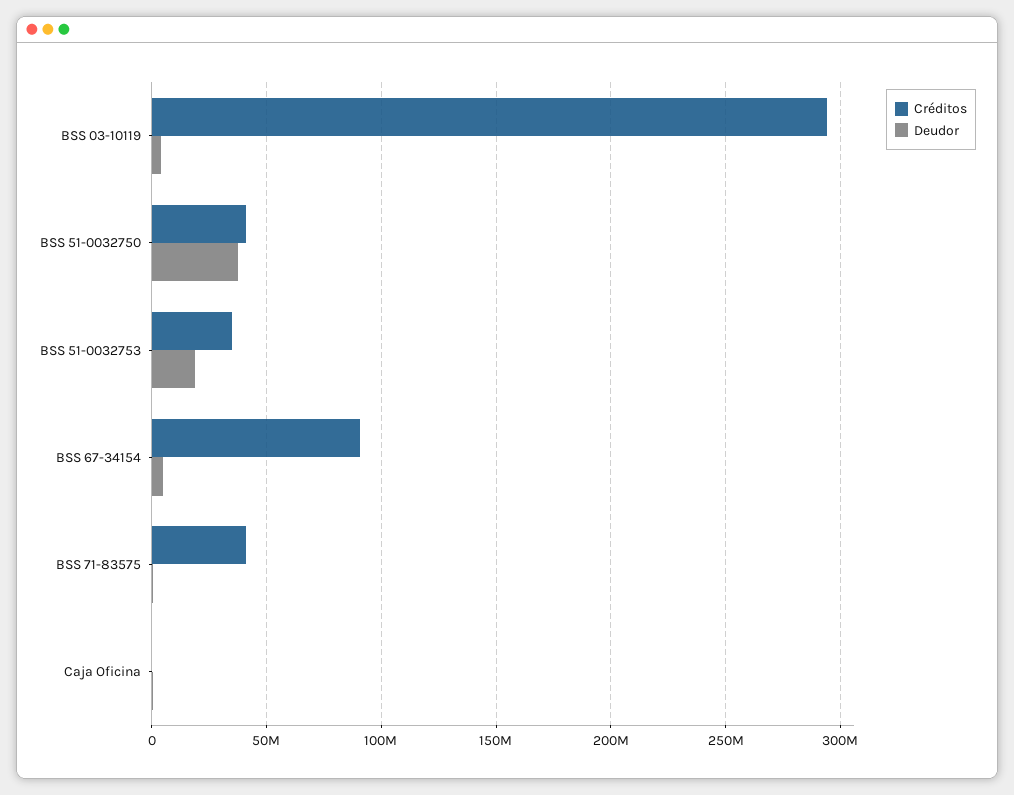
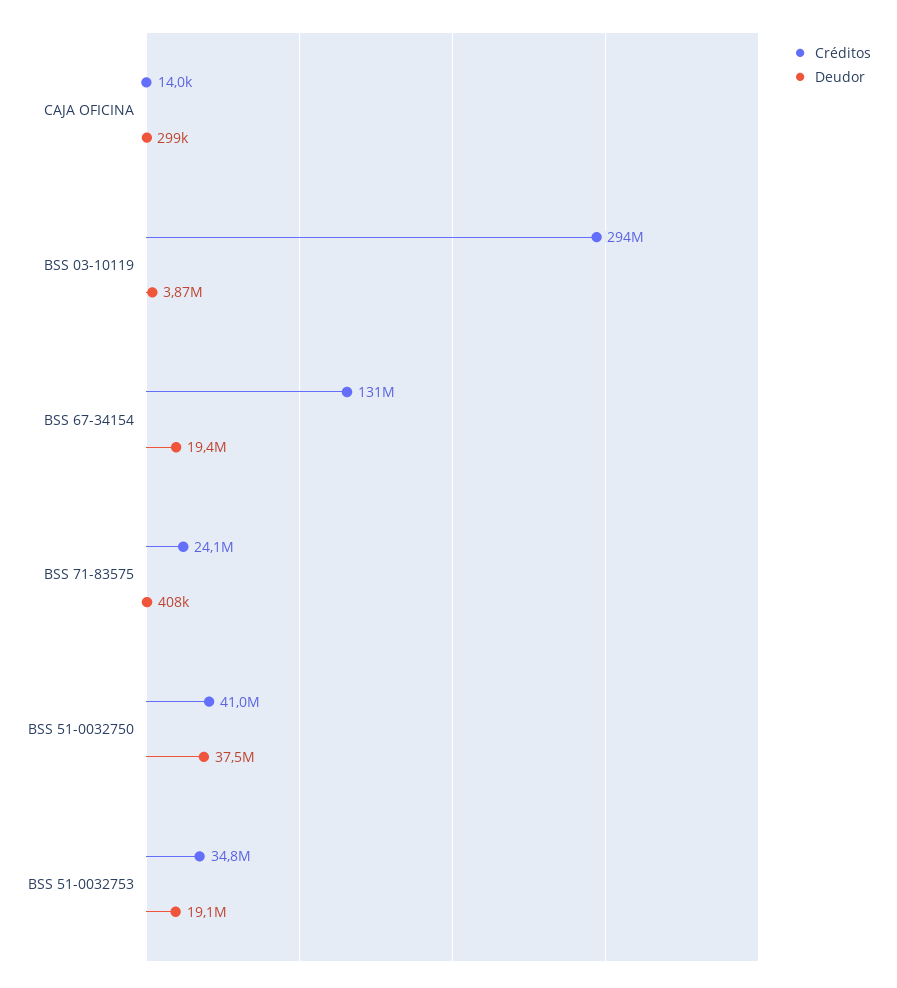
Créditos, BSS 67-34154: 90000000 -> 131000000
Deudor, BSS 67-34154: 5000000 -> 19400000
Créditos, BSS 71-83575: 40000000 -> 24100000

